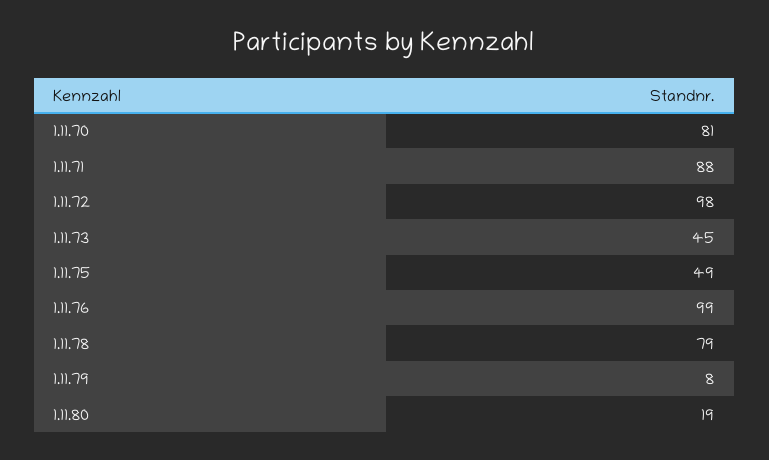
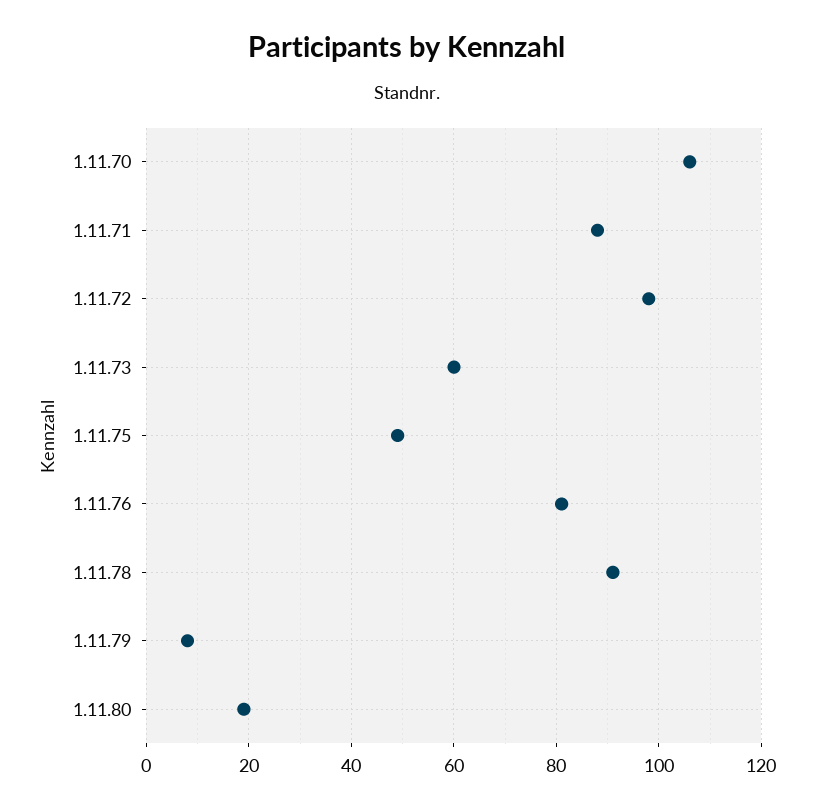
1.11.70: 81 -> 105
1.11.73: 45 -> 60
1.11.76: 99 -> 80
1.11.78: 79 -> 90

